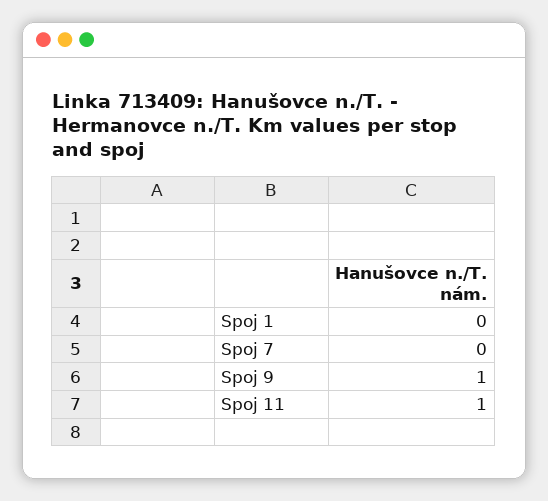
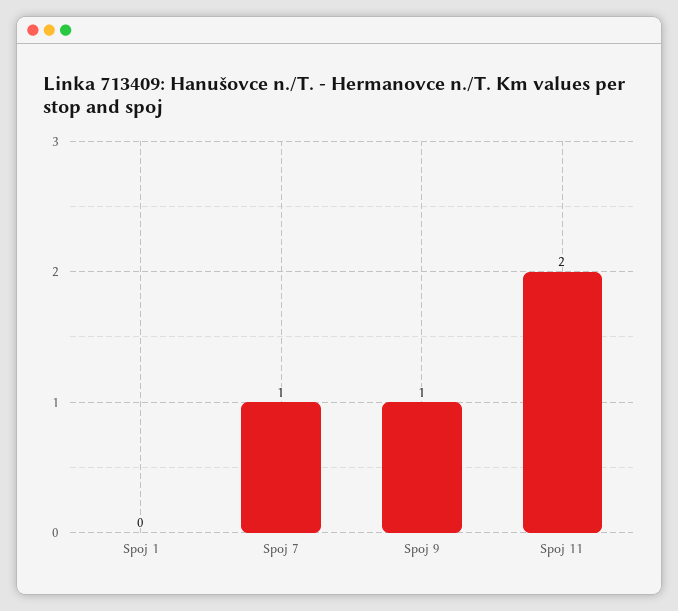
Spoj 7: 0 -> 1
Spoj 11: 1 -> 2

